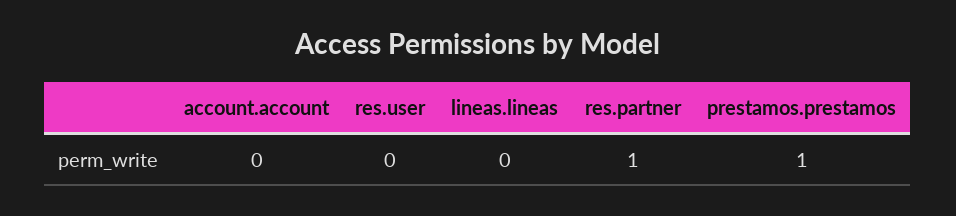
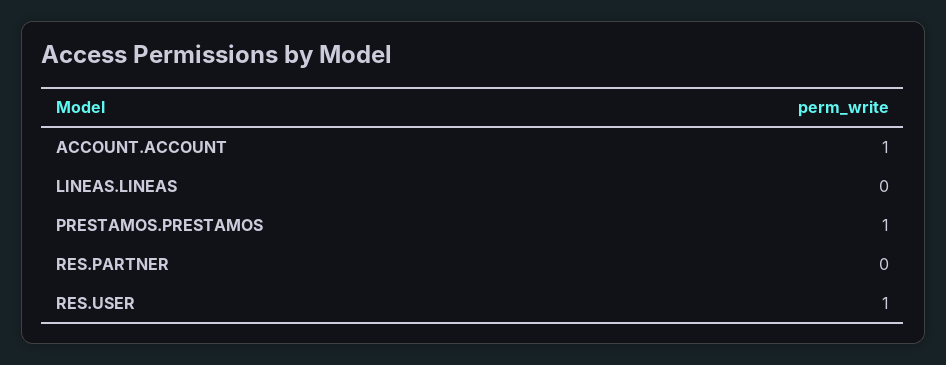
account.account: 0 -> 1
res.user: 0 -> 1
res.partner: 1 -> 0

